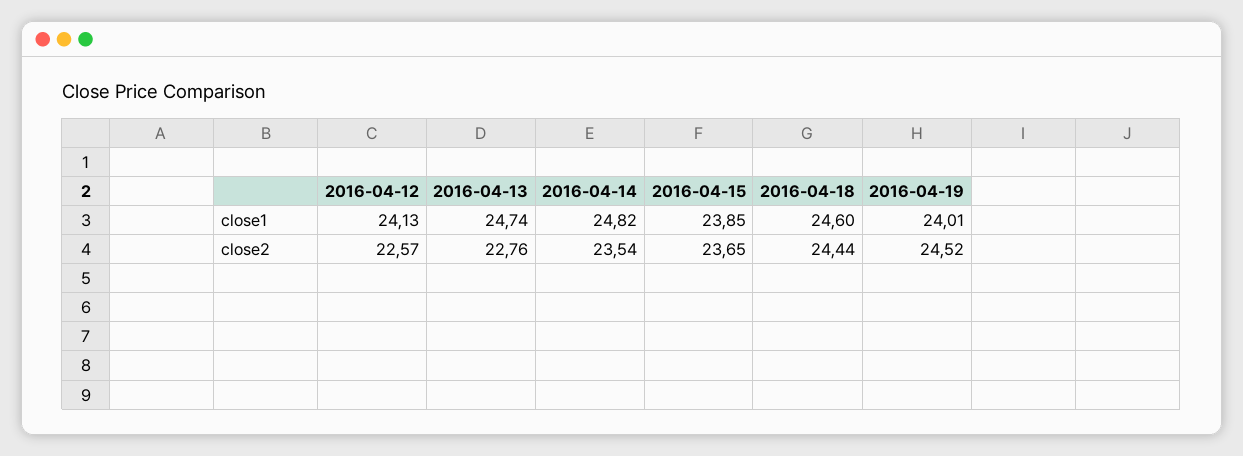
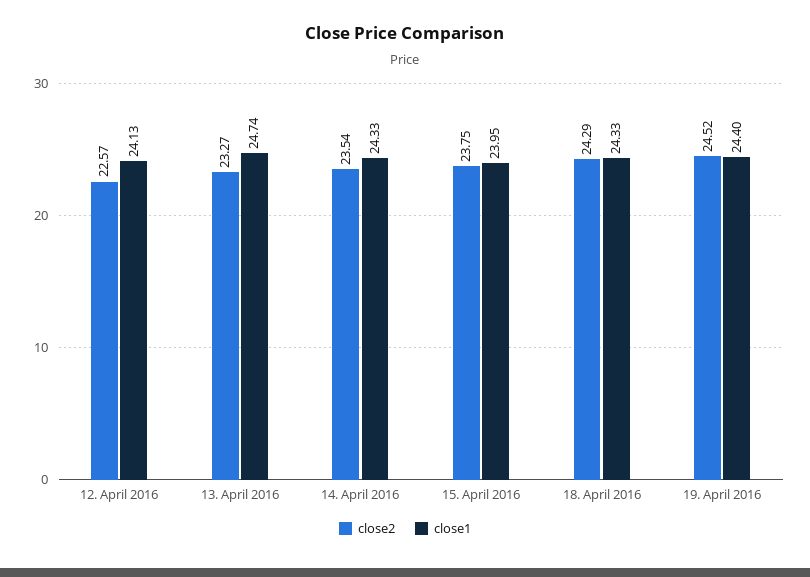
close1, 2016-04-14: 24.82 -> 24.33
close1, 2016-04-15: 23.85 -> 23.95
close1, 2016-04-18: 24.6 -> 24.33
close1, 2016-04-19: 24.01 -> 24.4
close2, 2016-04-13: 22.76 -> 23.27
close2, 2016-04-15: 23.65 -> 23.75
close2, 2016-04-18: 24.44 -> 24.29

